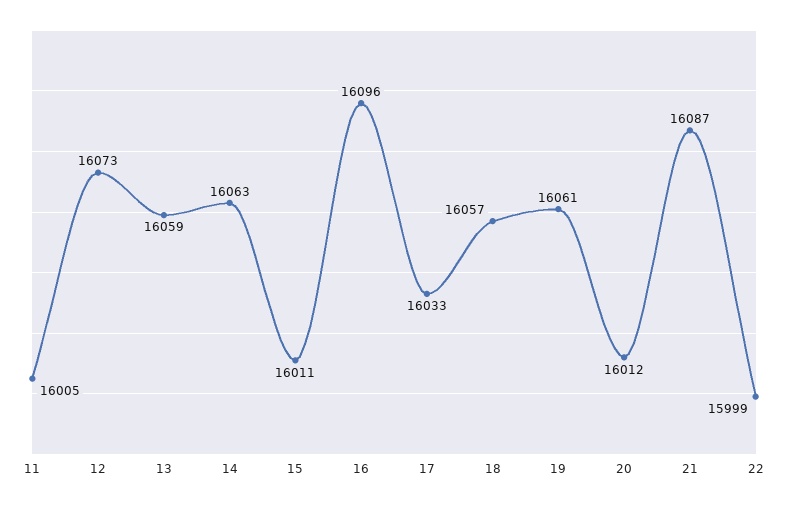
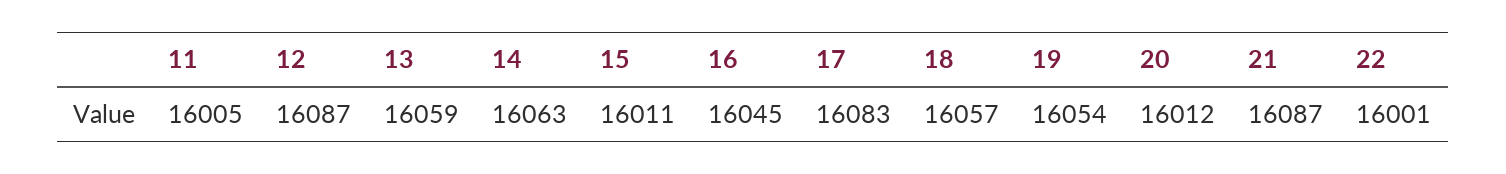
12: 16073 -> 16087
16: 16096 -> 16045
17: 16033 -> 16083
19: 16061 -> 16054
22: 15999 -> 16001

